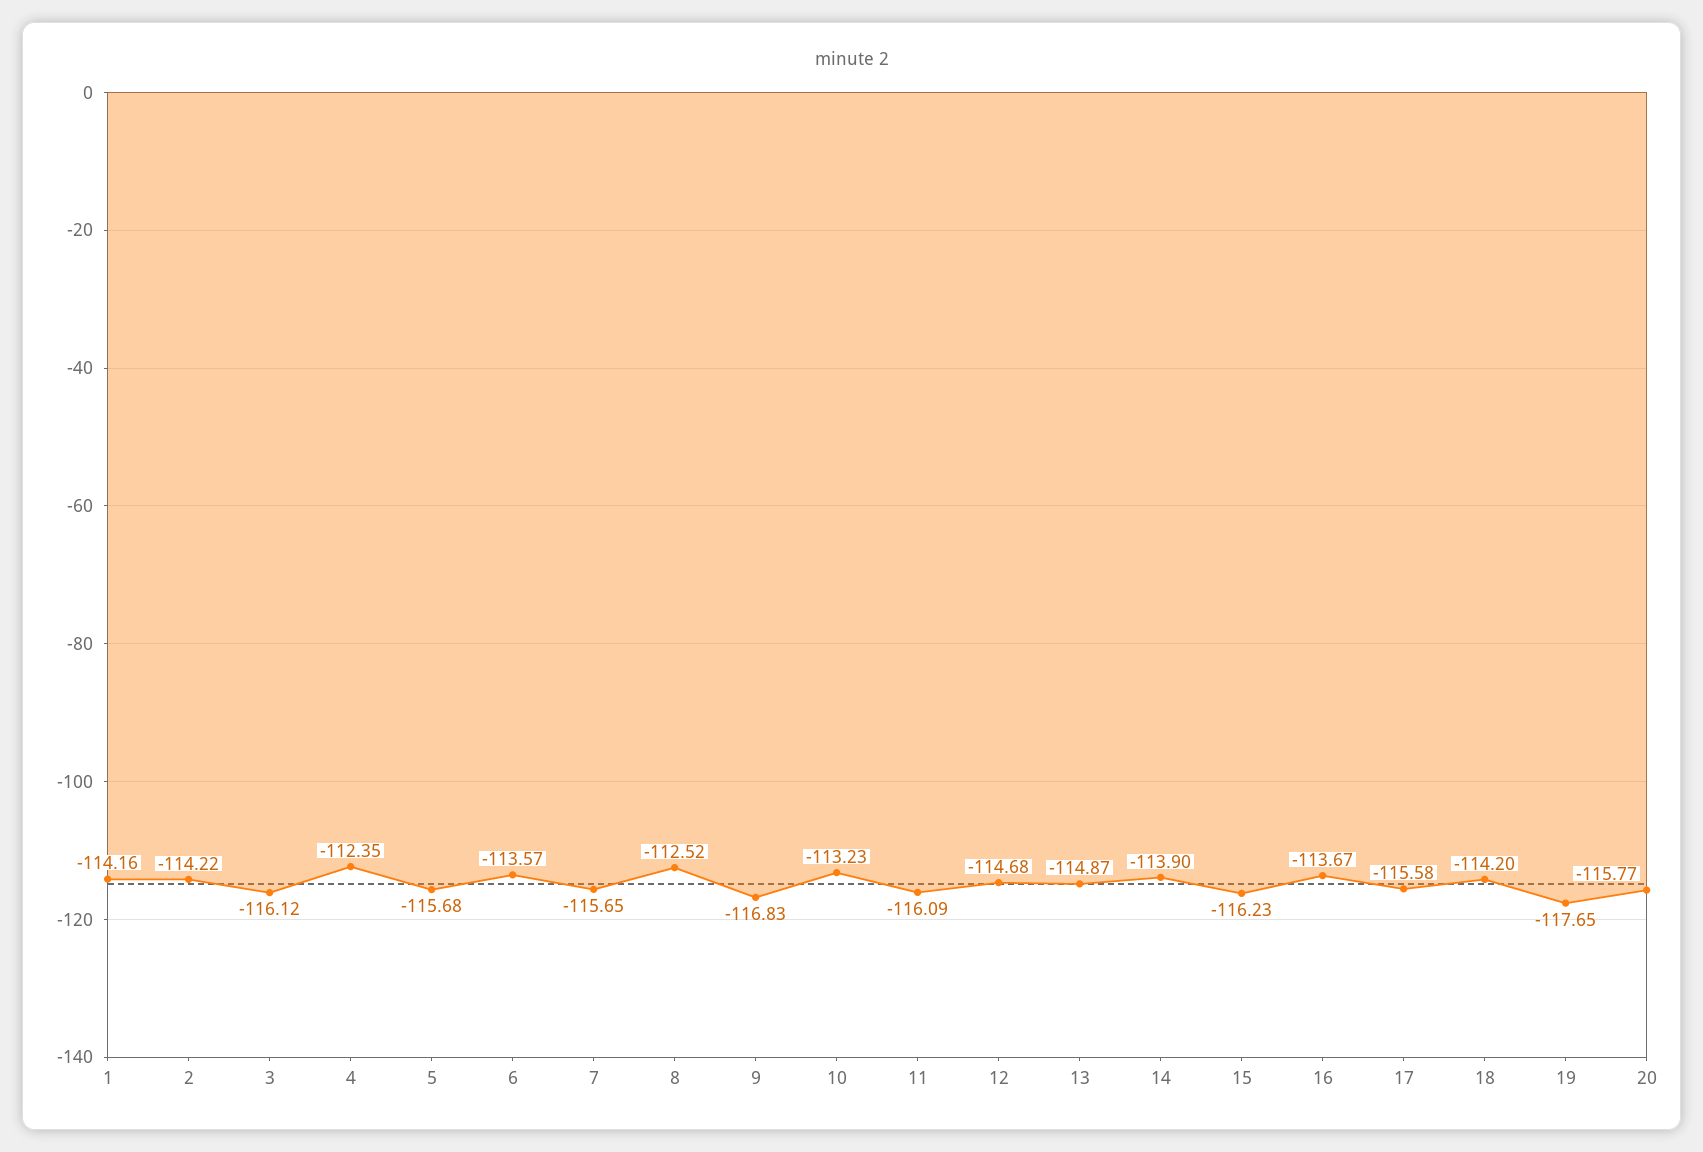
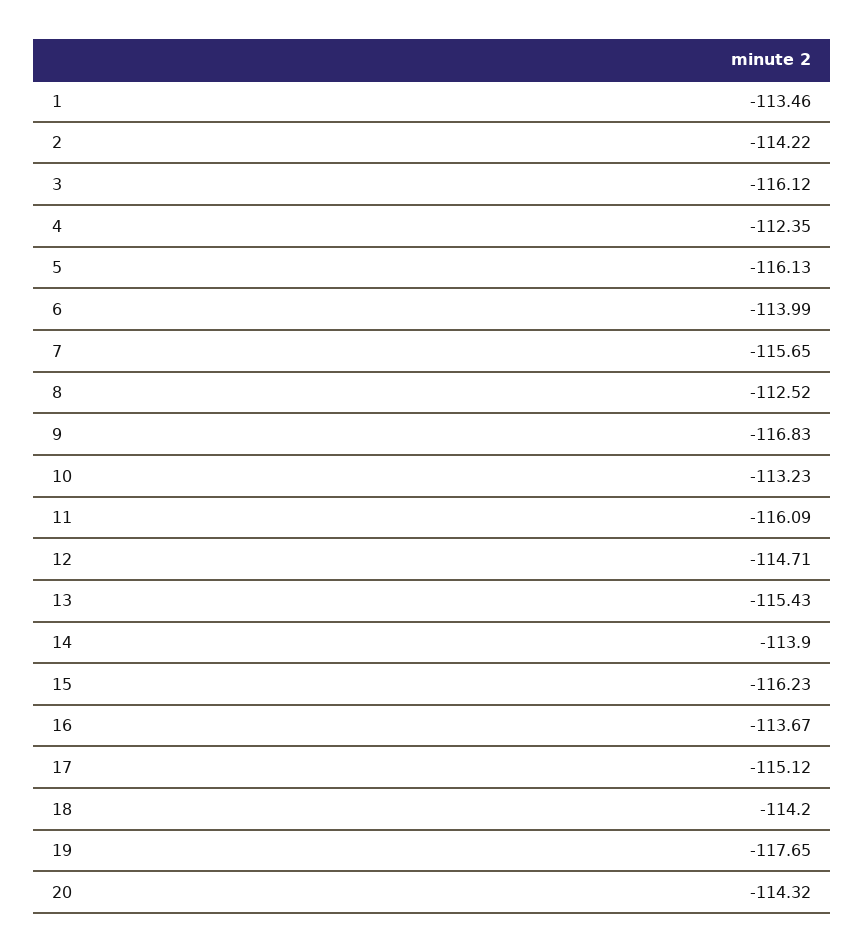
1: -114.16 -> -113.46
5: -115.68 -> -116.13
6: -113.57 -> -113.99
12: -114.68 -> -114.71
13: -114.87 -> -115.43
17: -115.58 -> -115.12
20: -115.77 -> -114.32

